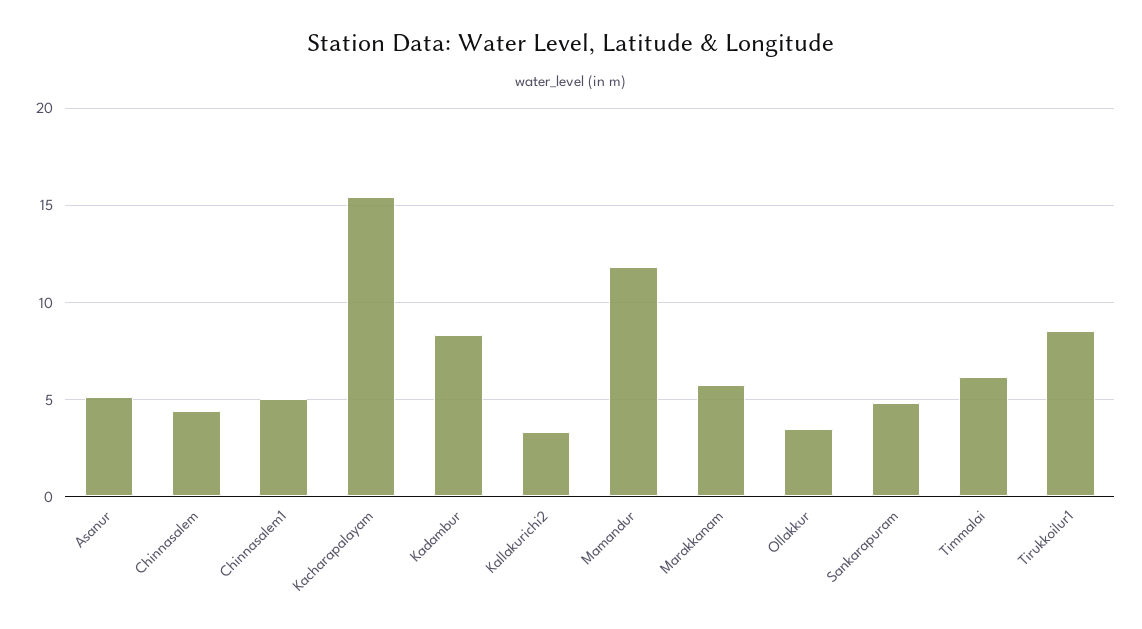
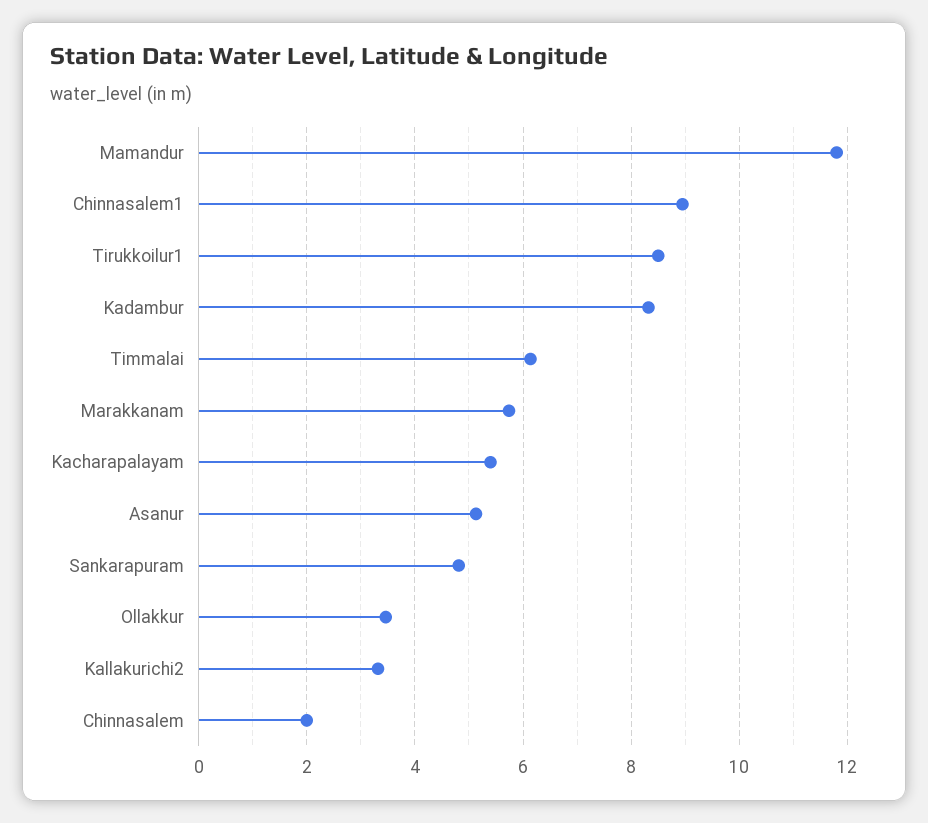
Chinnasalem: 4.5 -> 2
Chinnasalem1: 5 -> 9
Kacharapalayam: 15.5 -> 5.4

